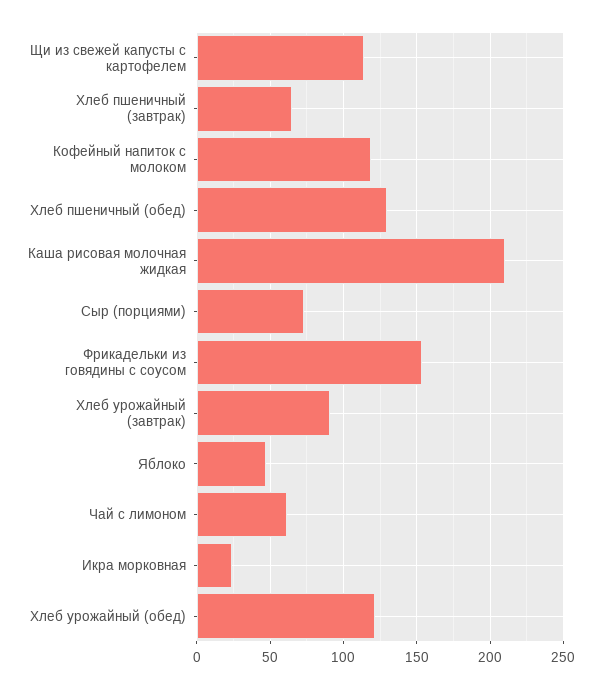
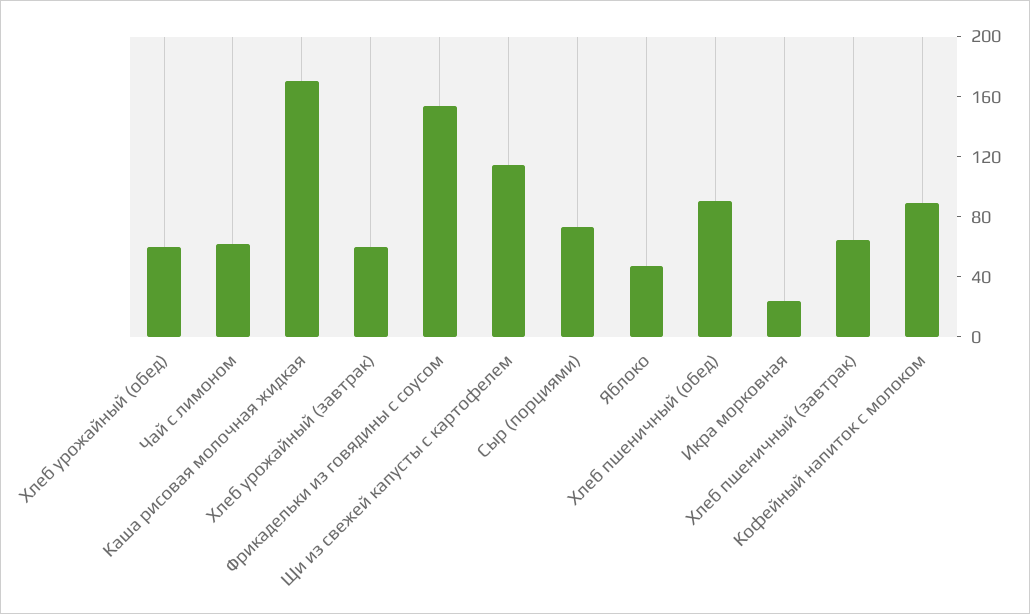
Кофейный напиток с молоком: 120 -> 90
Хлеб пшеничный (обед): 130 -> 90
Каша рисовая молочная жидкая: 210 -> 170
Хлеб урожайный (завтрак): 90 -> 60
Хлеб урожайный (обед): 120 -> 60

